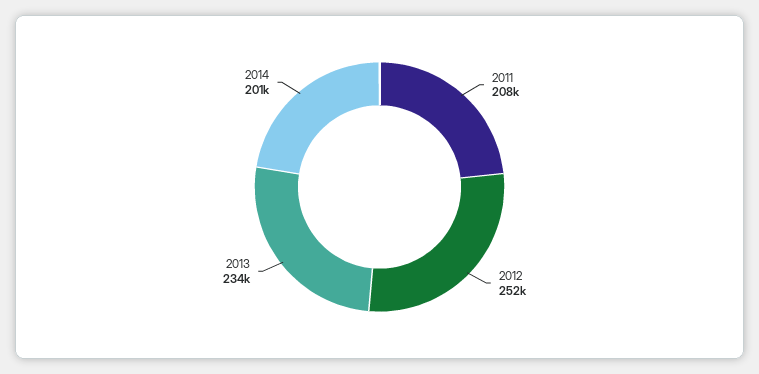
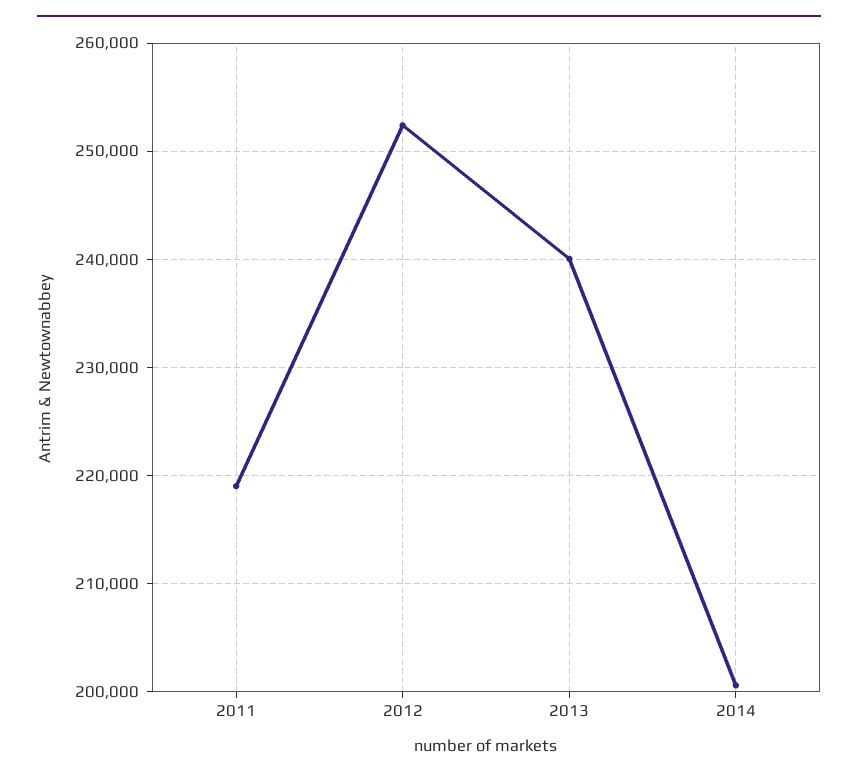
2011: 208000 -> 219000
2013: 234000 -> 240000

